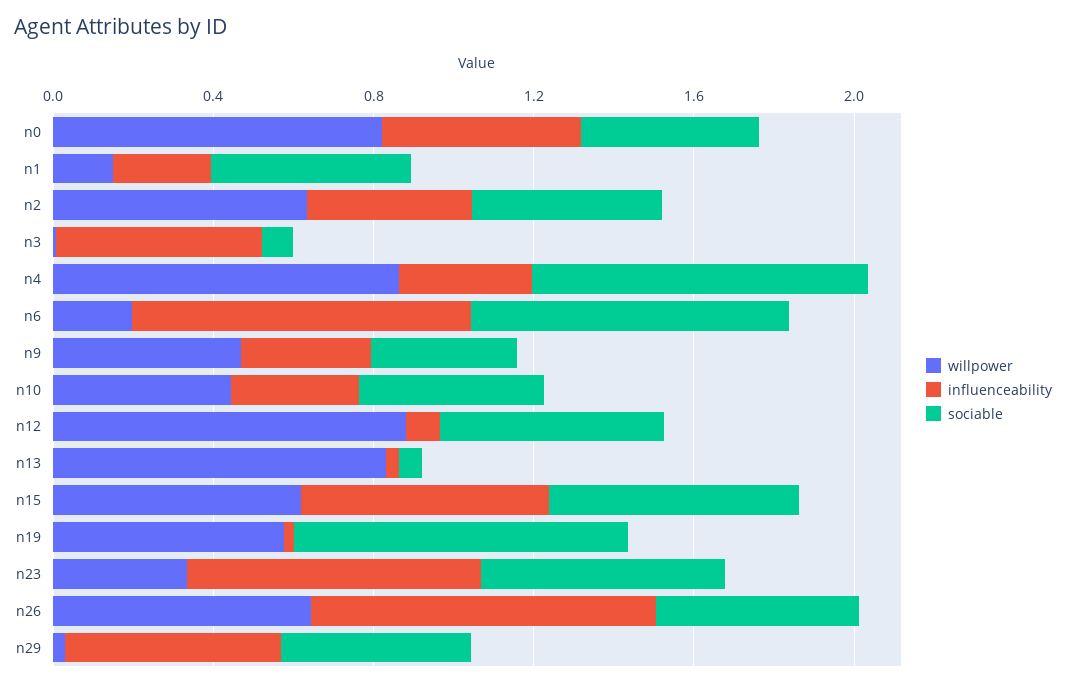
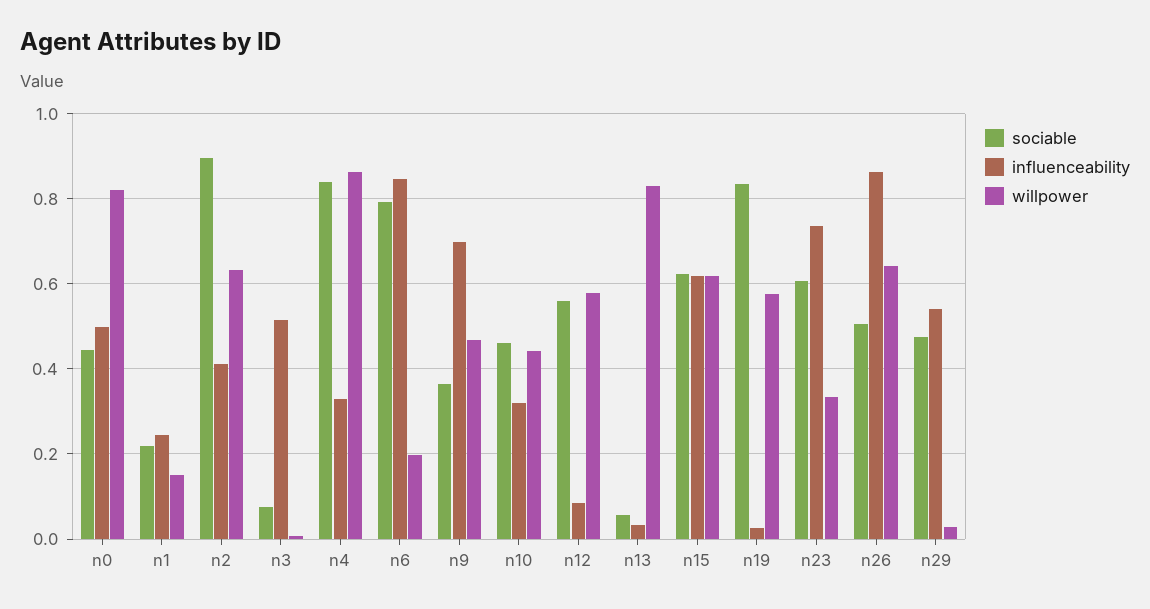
sociable, n1: 0.5 -> 0.22
sociable, n2: 0.5 -> 0.9
influenceability, n9: 0.3 -> 0.7
willpower, n12: 0.9 -> 0.58

